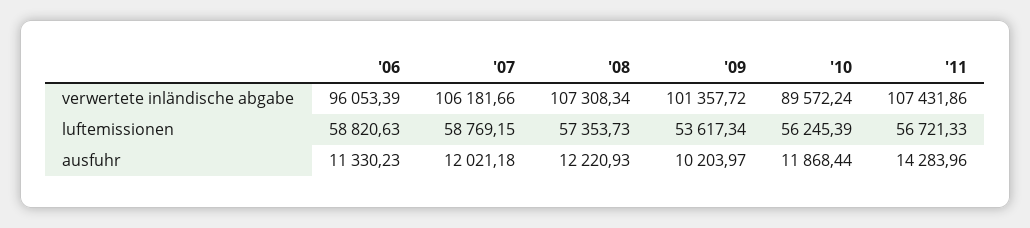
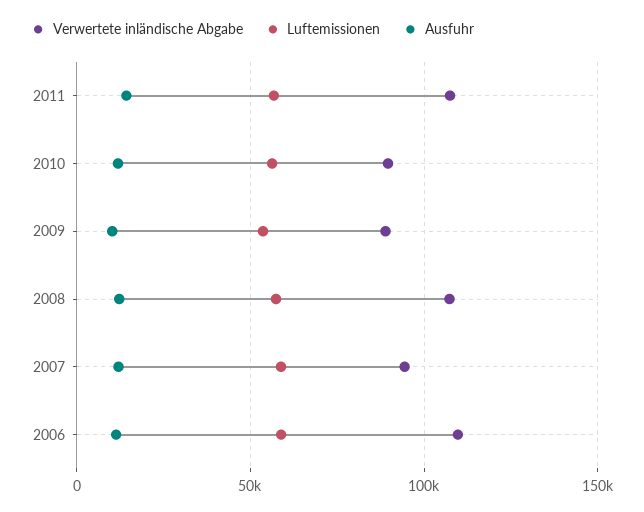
verwertete inländische abgabe, '06: 96053.39 -> 110000
verwertete inländische abgabe, '07: 106181.66 -> 95000
verwertete inländische abgabe, '09: 101357.72 -> 90000

